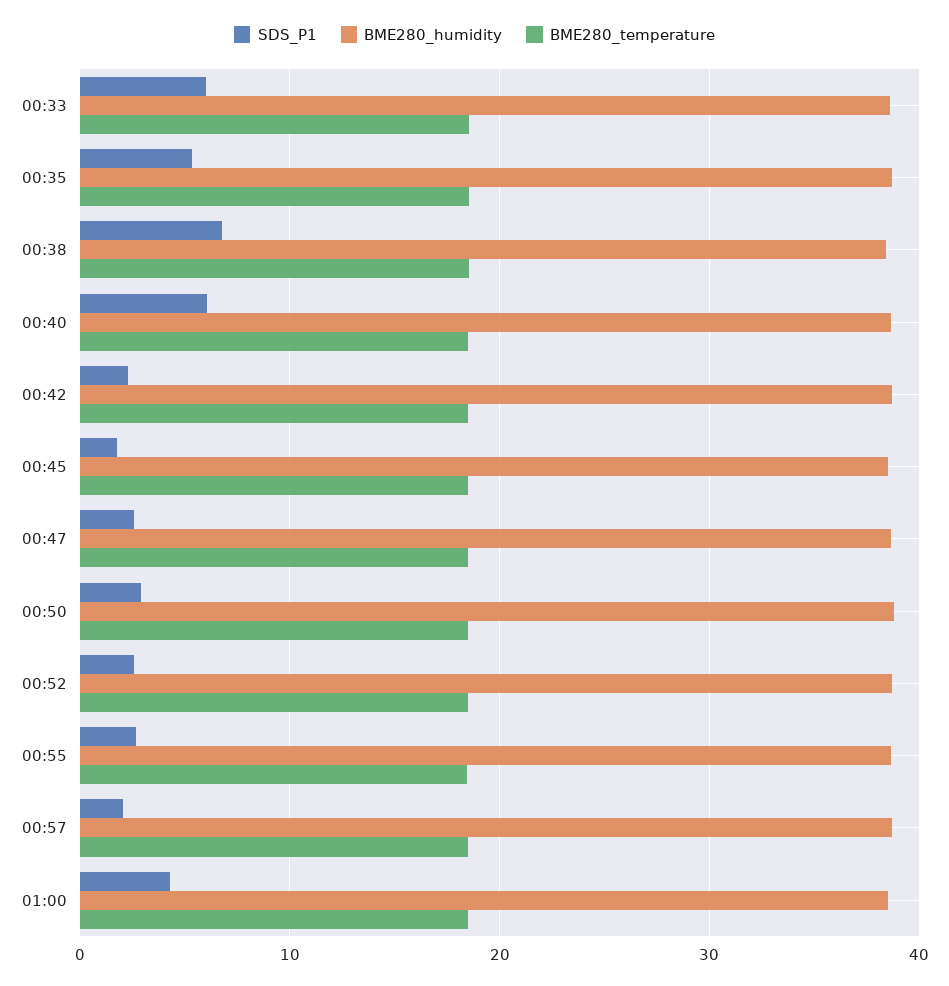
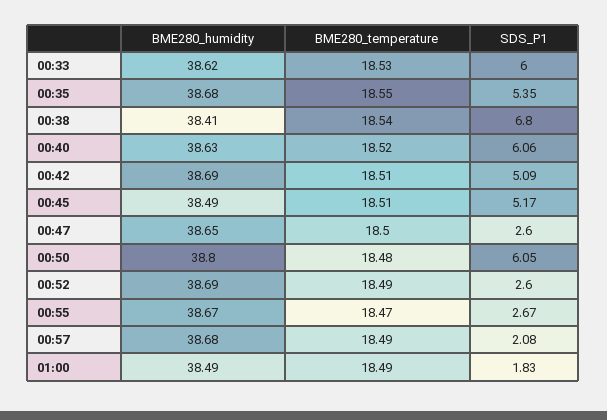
SDS_P1, 00:42: 2 -> 5.09
SDS_P1, 00:45: 2 -> 5.17
SDS_P1, 00:50: 3 -> 6.05
SDS_P1, 01:00: 4 -> 1.83

